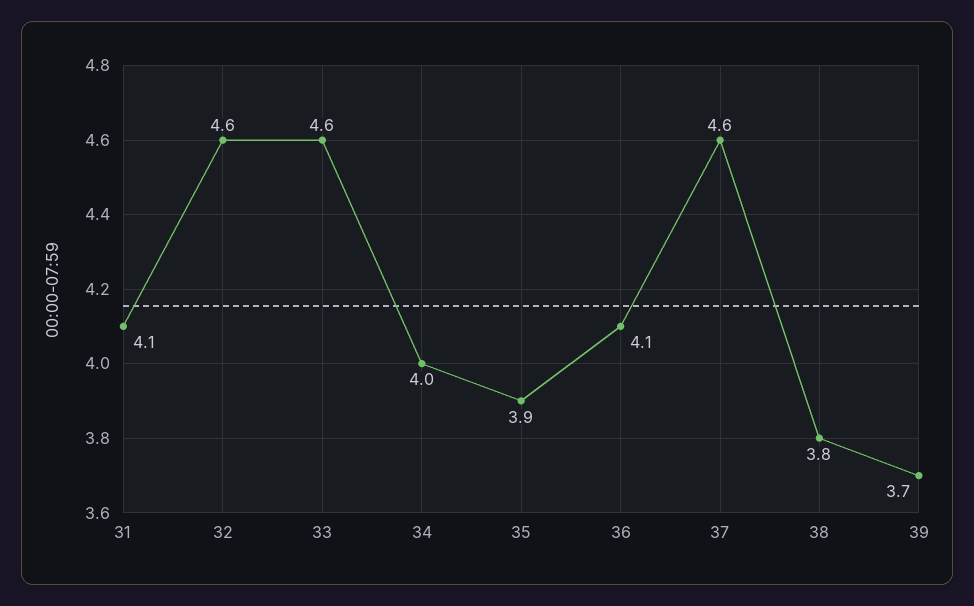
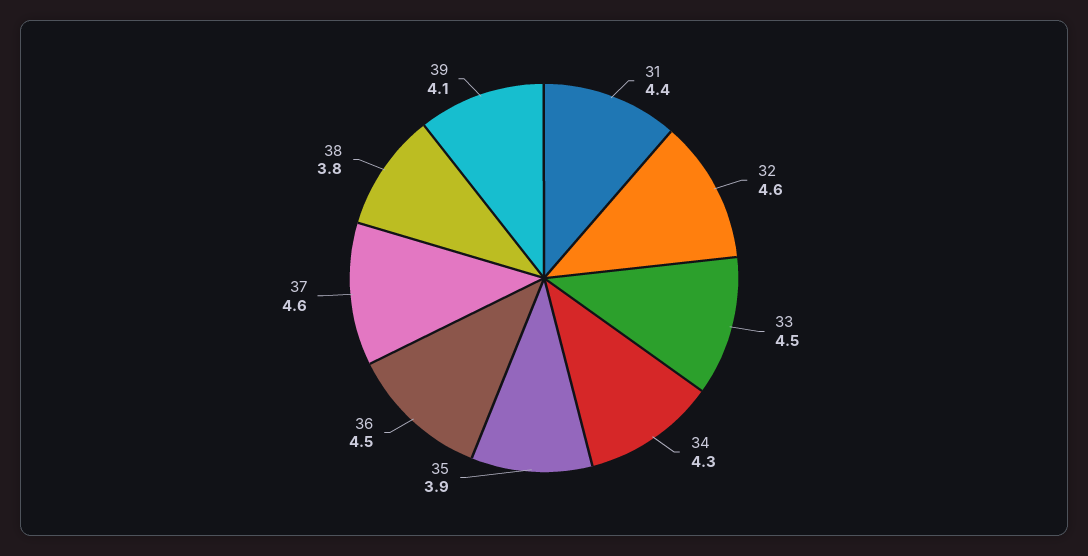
31: 4.1 -> 4.4
33: 4.6 -> 4.5
34: 4 -> 4.3
36: 4.1 -> 4.5
39: 3.7 -> 4.1

